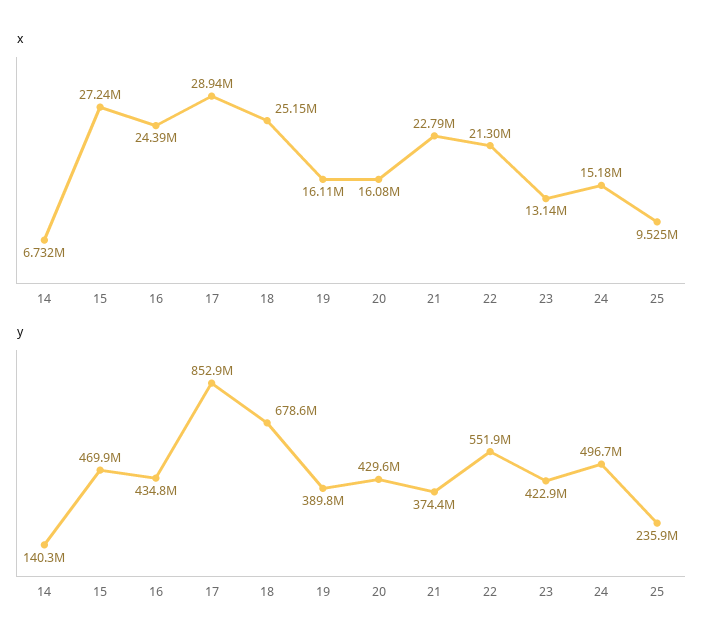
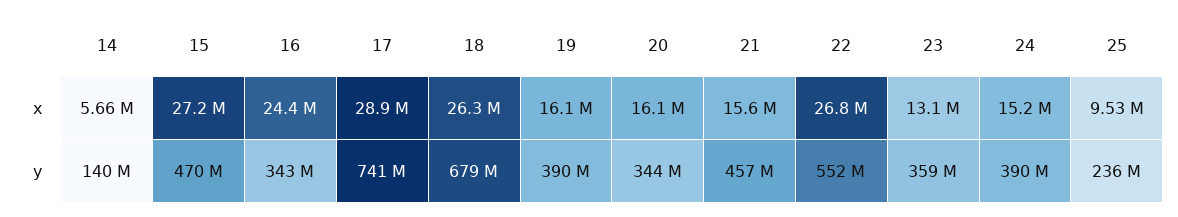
x, 14: 6732000 -> 5660000
x, 18: 25150000 -> 26300000
x, 21: 22790000 -> 15600000
x, 22: 21300000 -> 26800000
y, 16: 434800000 -> 343000000
y, 17: 852900000 -> 741000000
y, 20: 429600000 -> 344000000
y, 21: 374400000 -> 457000000
y, 23: 422900000 -> 359000000
y, 24: 496700000 -> 390000000

